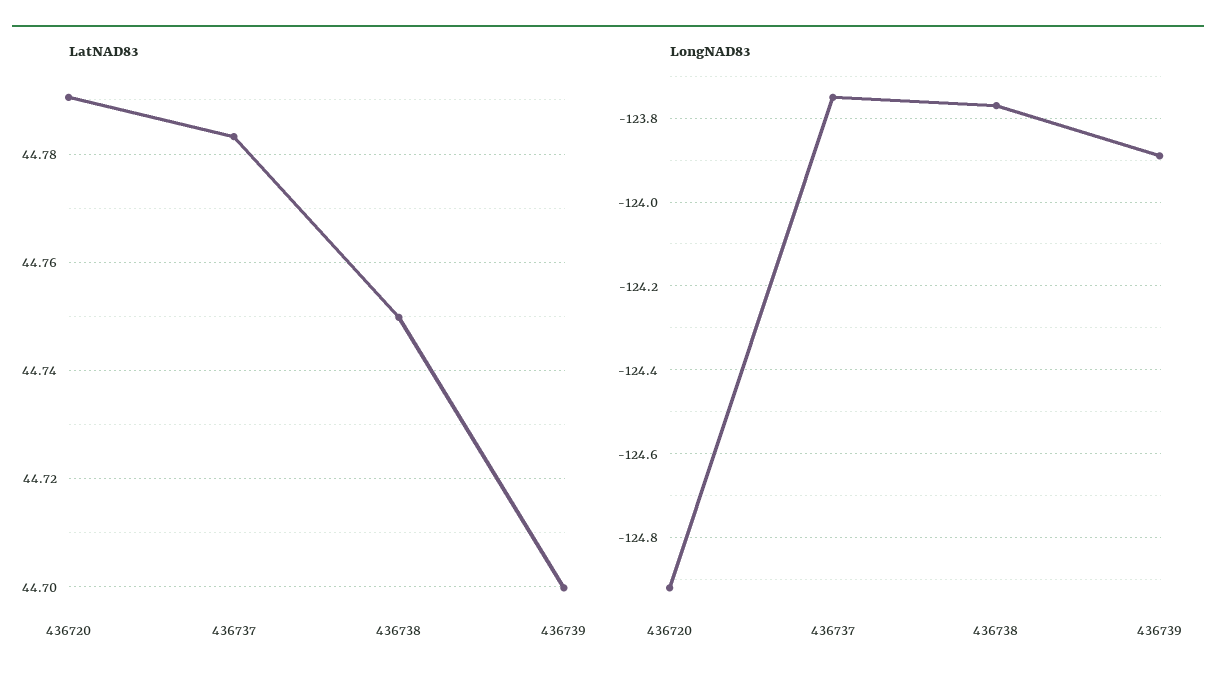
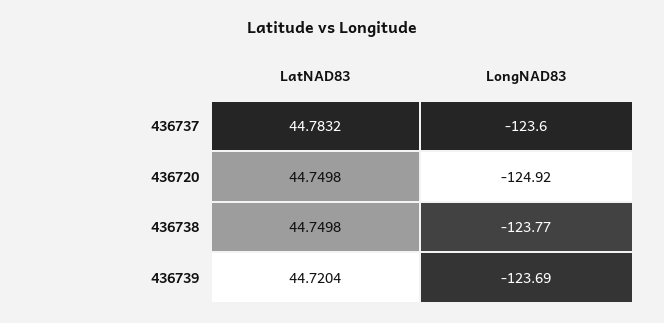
LatNAD83, 436720: 44.79 -> 44.7498
LatNAD83, 436739: 44.7 -> 44.7204
LongNAD83, 436737: -123.75 -> -123.6
LongNAD83, 436739: -123.9 -> -123.69

